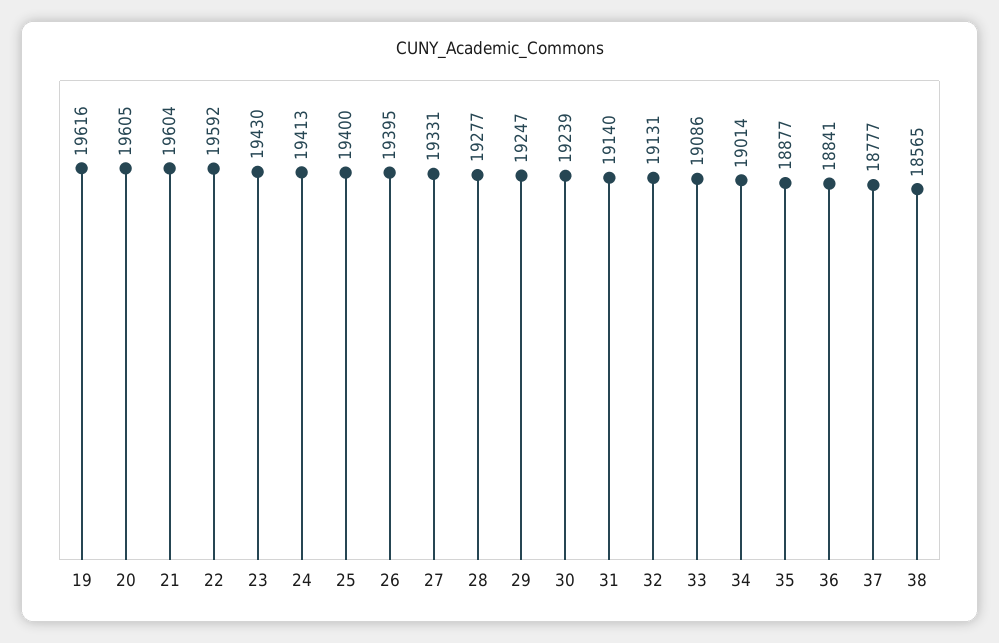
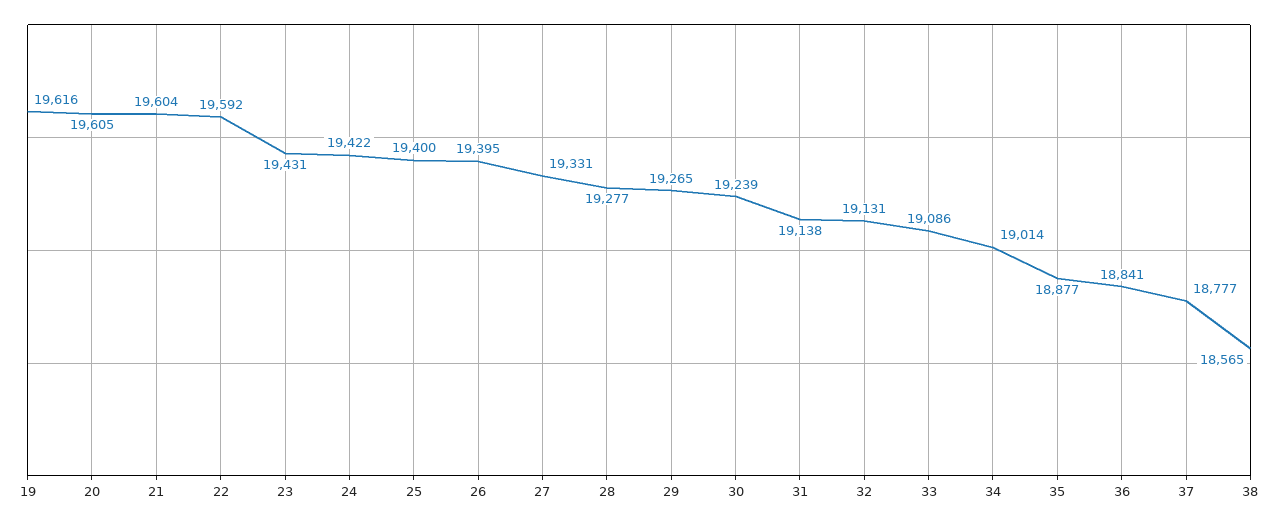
23: 19430 -> 19431
24: 19413 -> 19422
29: 19247 -> 19265
31: 19140 -> 19138

